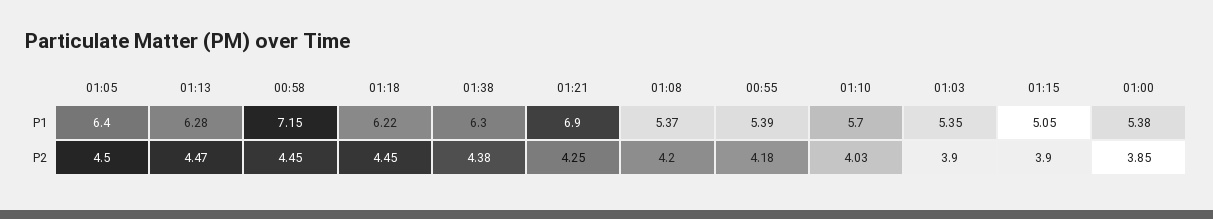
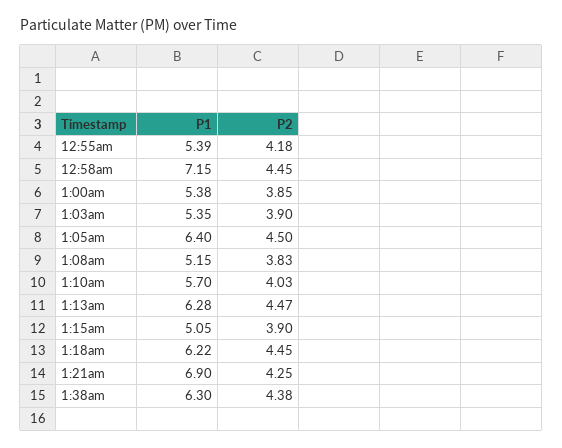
01:08, P1: 5.37 -> 5.15
01:08, P2: 4.2 -> 3.83

